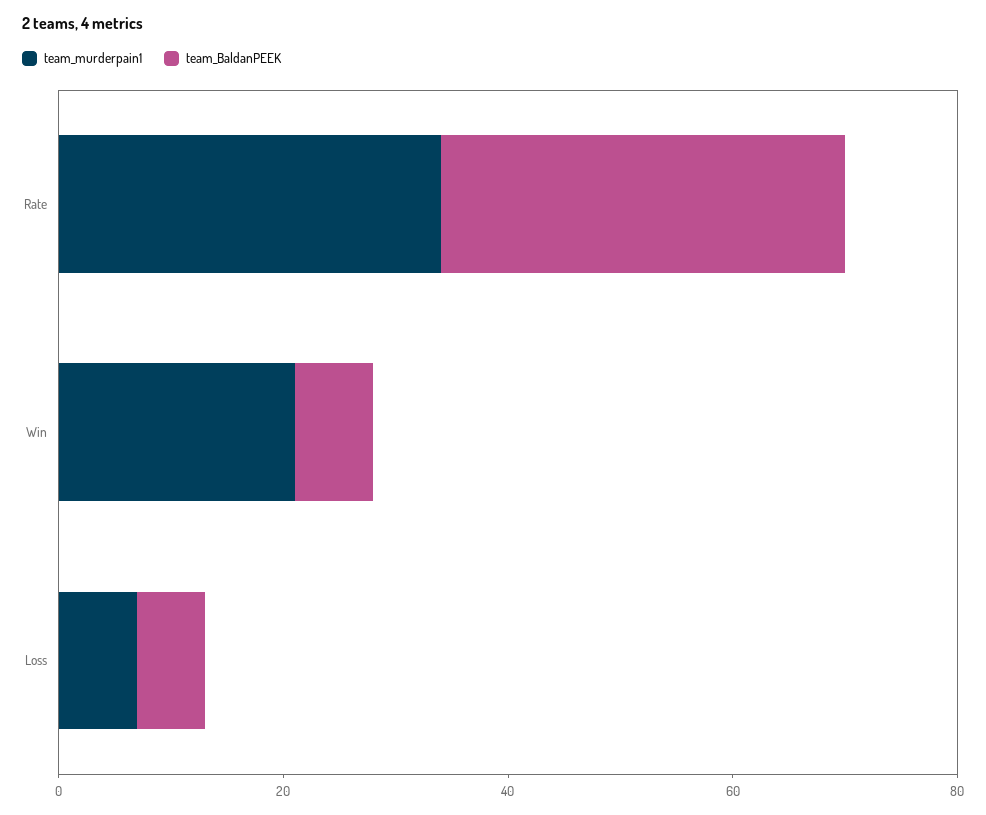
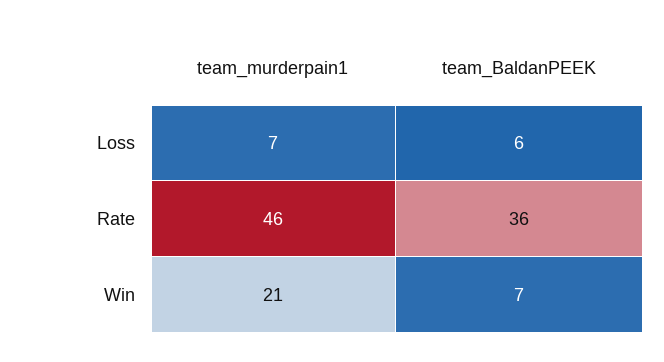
team_murderpain1, Rate: 35 -> 46

